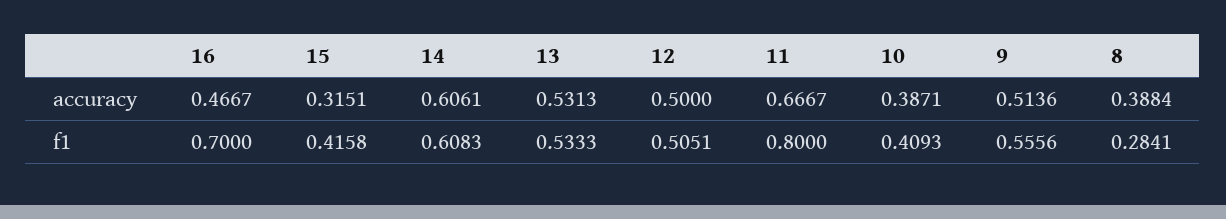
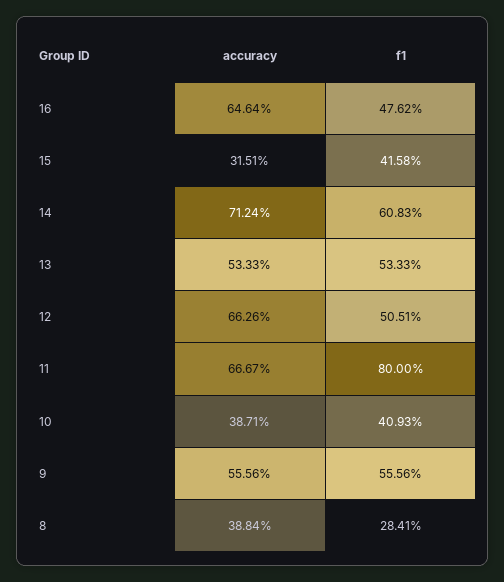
16, accuracy: 0.4667 -> 0.6464
14, accuracy: 0.6061 -> 0.7124
13, accuracy: 0.5313 -> 0.5333
12, accuracy: 0.5 -> 0.6626
9, accuracy: 0.5136 -> 0.5556
16, f1: 0.7 -> 0.4762

